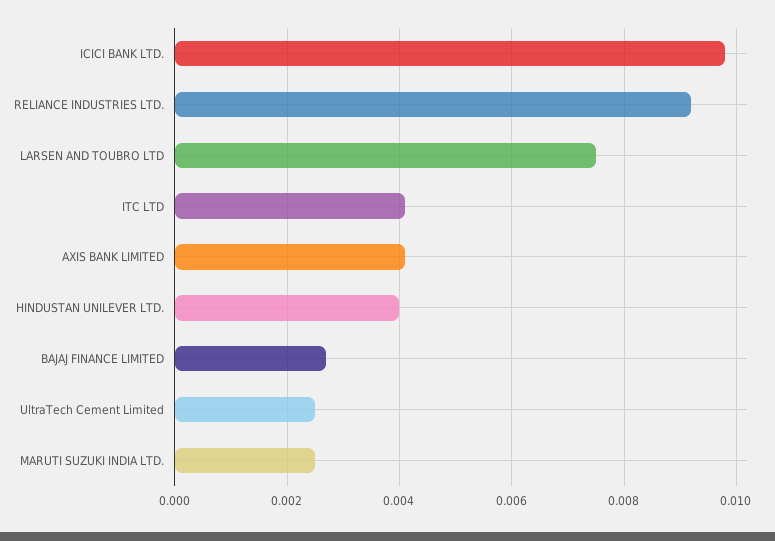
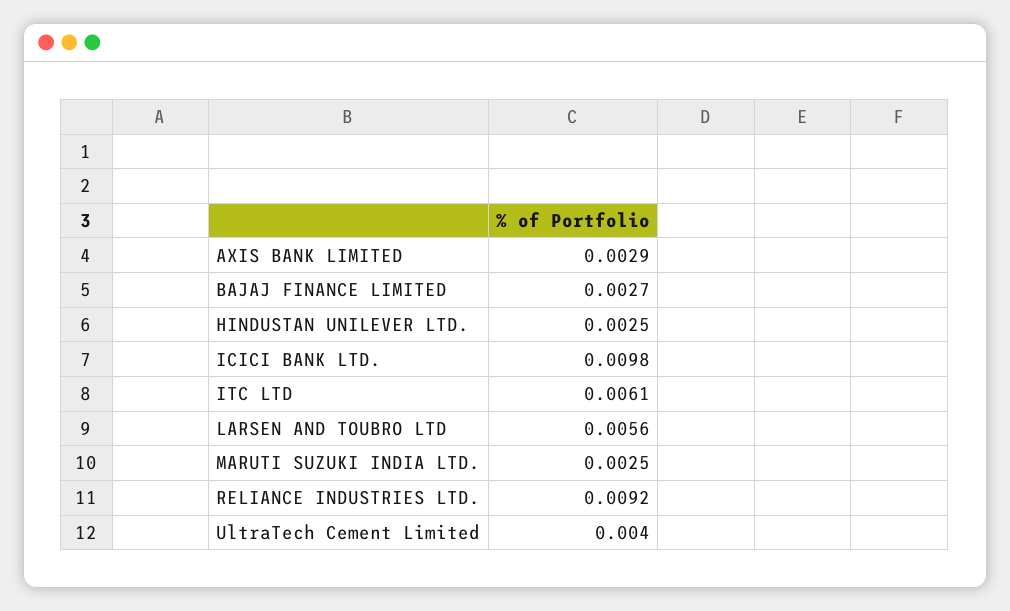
LARSEN AND TOUBRO LTD: 0.0075 -> 0.0056
ITC LTD: 0.004 -> 0.0061
AXIS BANK LIMITED: 0.004 -> 0.0029
HINDUSTAN UNILEVER LTD.: 0.004 -> 0.0025
UltraTech Cement Limited: 0.0025 -> 0.004

